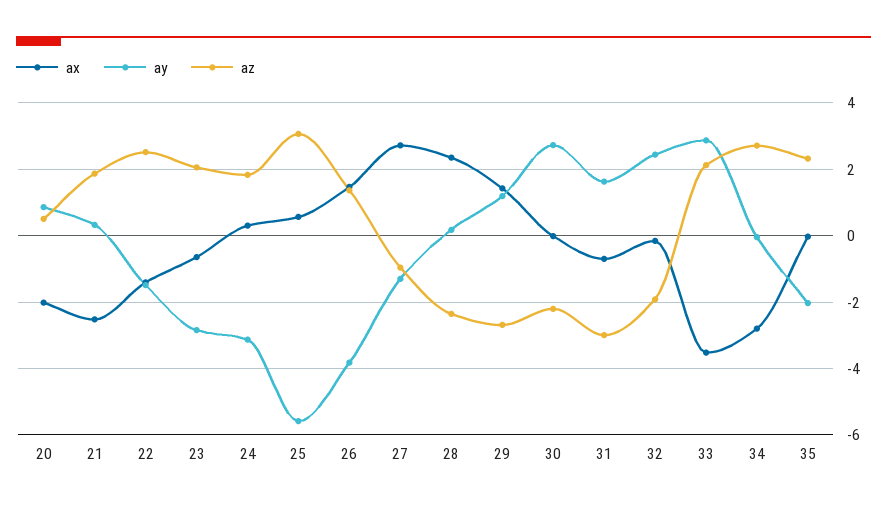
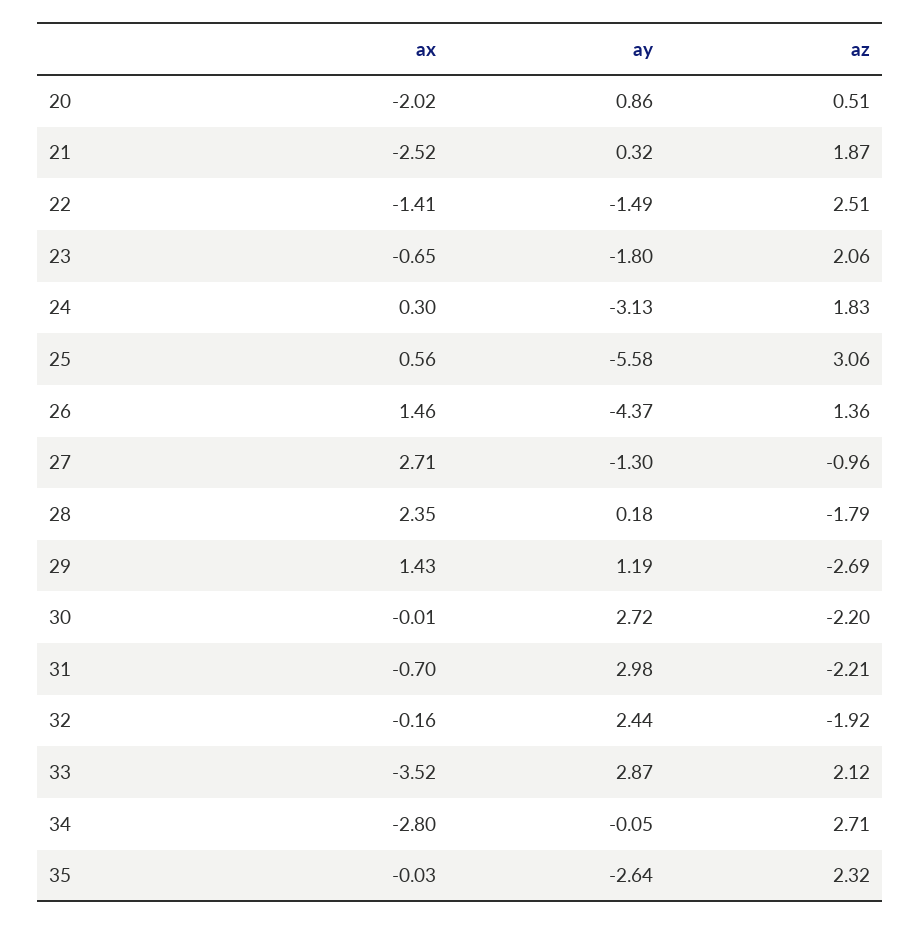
ay, 23: -2.8 -> -1.8
ay, 26: -3.8 -> -4.37
az, 28: -2.4 -> -1.79
ay, 31: 1.6 -> 2.98
az, 31: -3 -> -2.21
ay, 35: -2 -> -2.64

